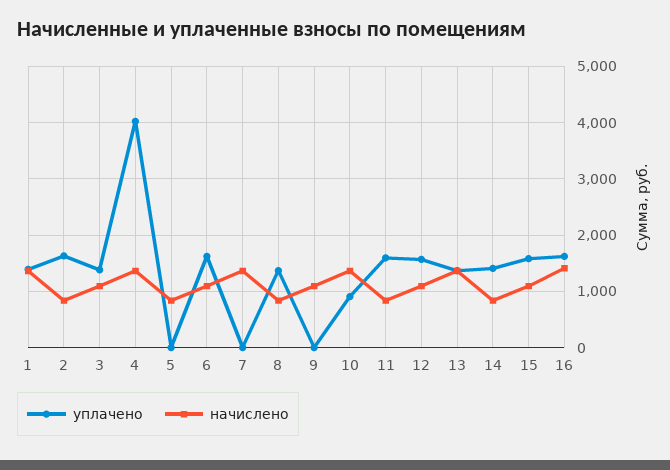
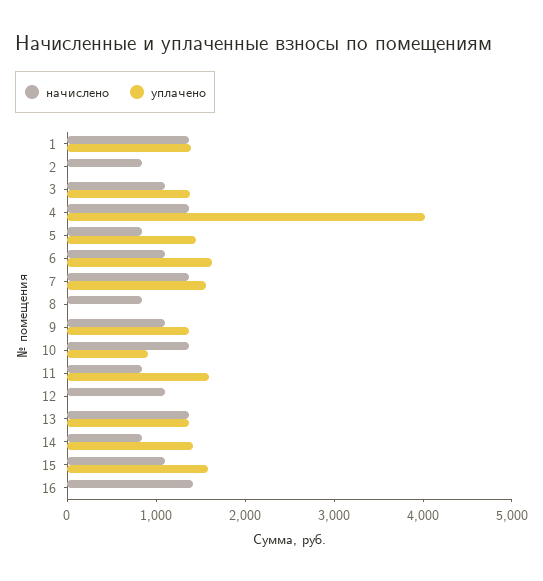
уплачено, 2: 1600 -> 0
уплачено, 5: 0 -> 1400
уплачено, 7: 0 -> 1600
уплачено, 8: 1400 -> 0
уплачено, 9: 0 -> 1400
уплачено, 12: 1600 -> 0
уплачено, 16: 1600 -> 0

